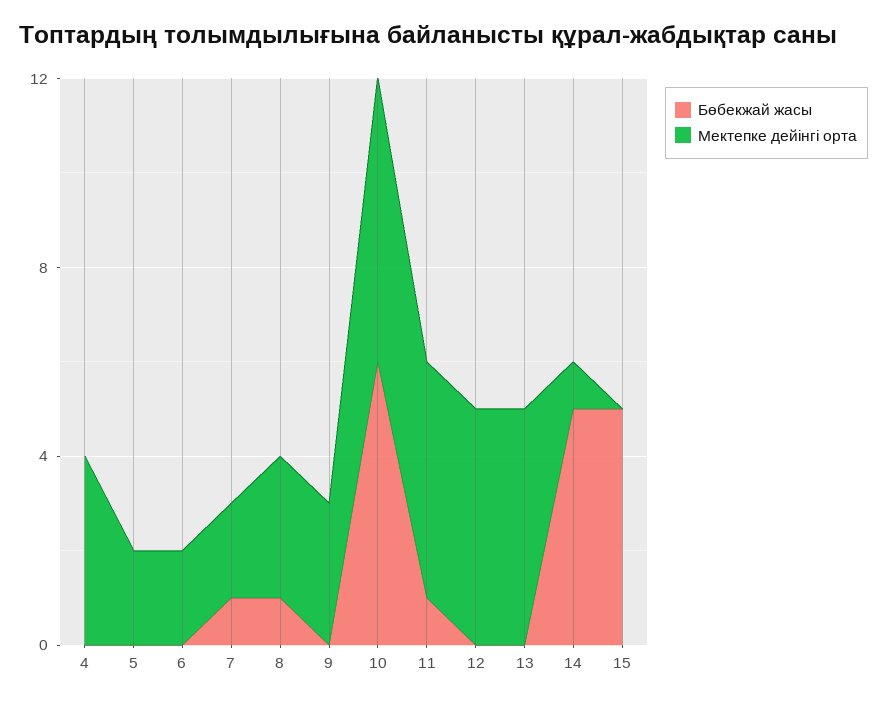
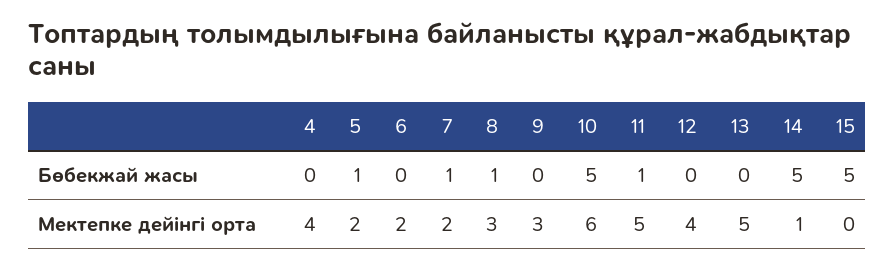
Бөбекжай жасы, 5: 0 -> 1
Бөбекжай жасы, 10: 6 -> 5
Мектепке дейінгі орта, 12: 5 -> 4

